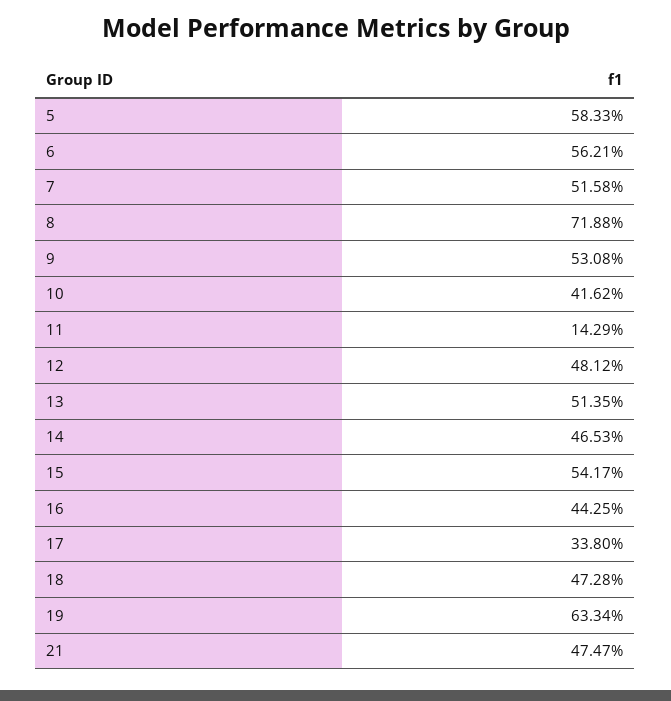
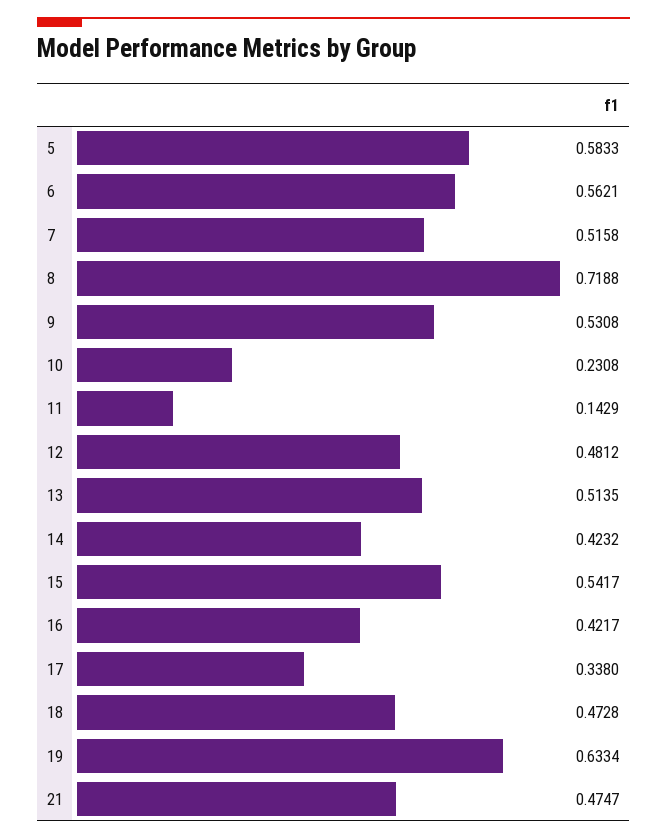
10: 0.4162 -> 0.2308
14: 0.4653 -> 0.4232
16: 0.4425 -> 0.4217

